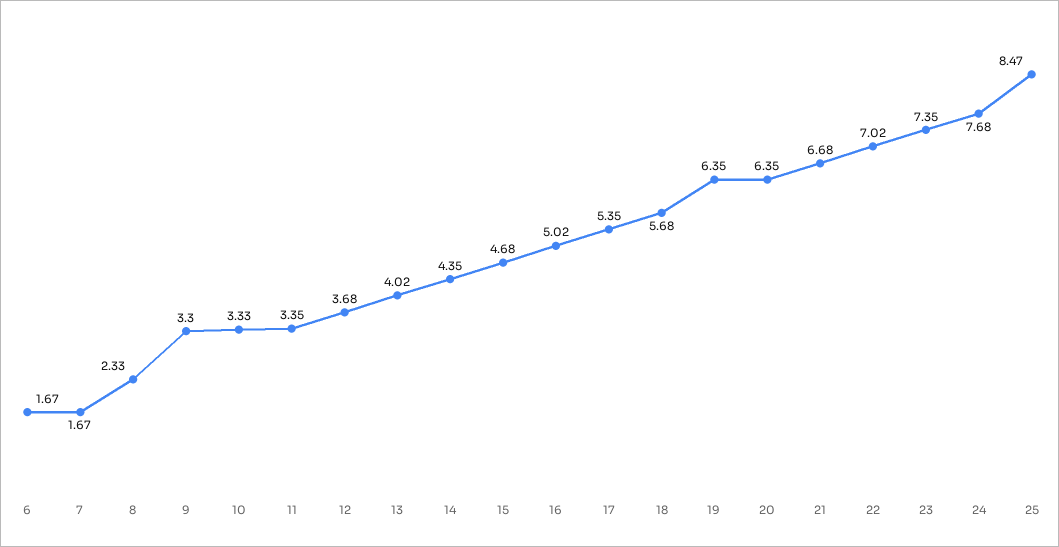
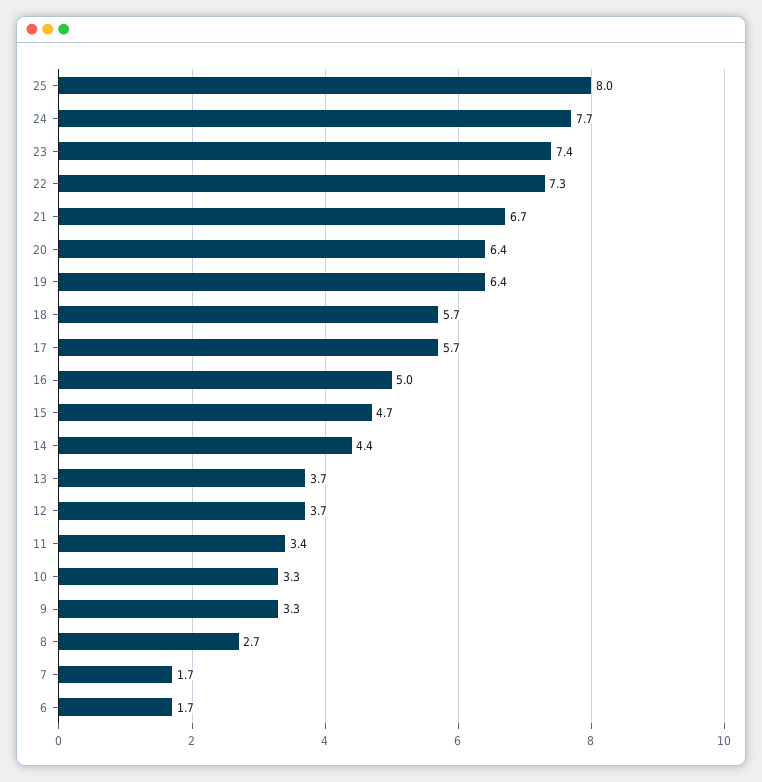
8: 2.33 -> 2.7
13: 4.02 -> 3.7
17: 5.35 -> 5.7
22: 7.02 -> 7.3
25: 8.47 -> 8

